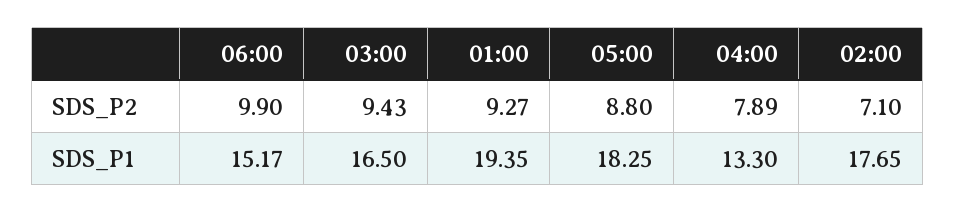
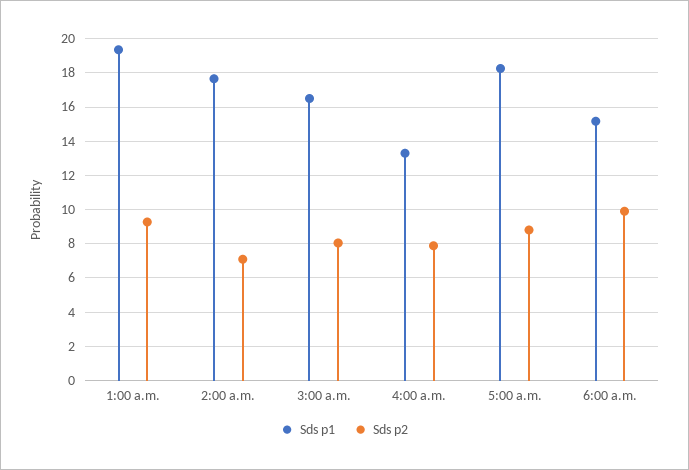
SDS_P2, 03:00: 9.43 -> 8

